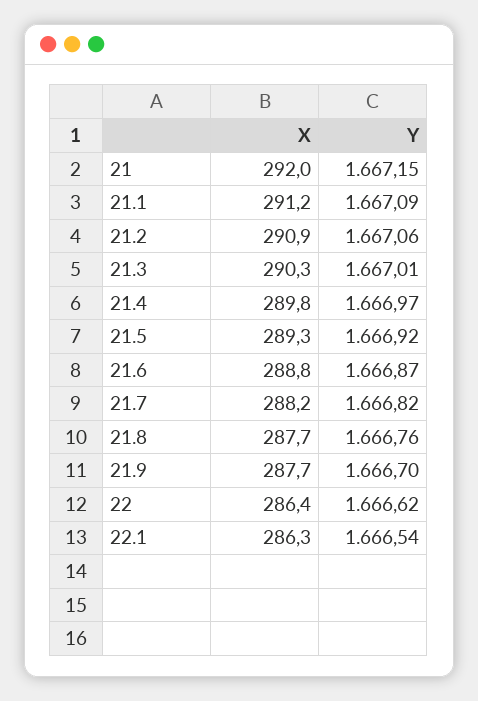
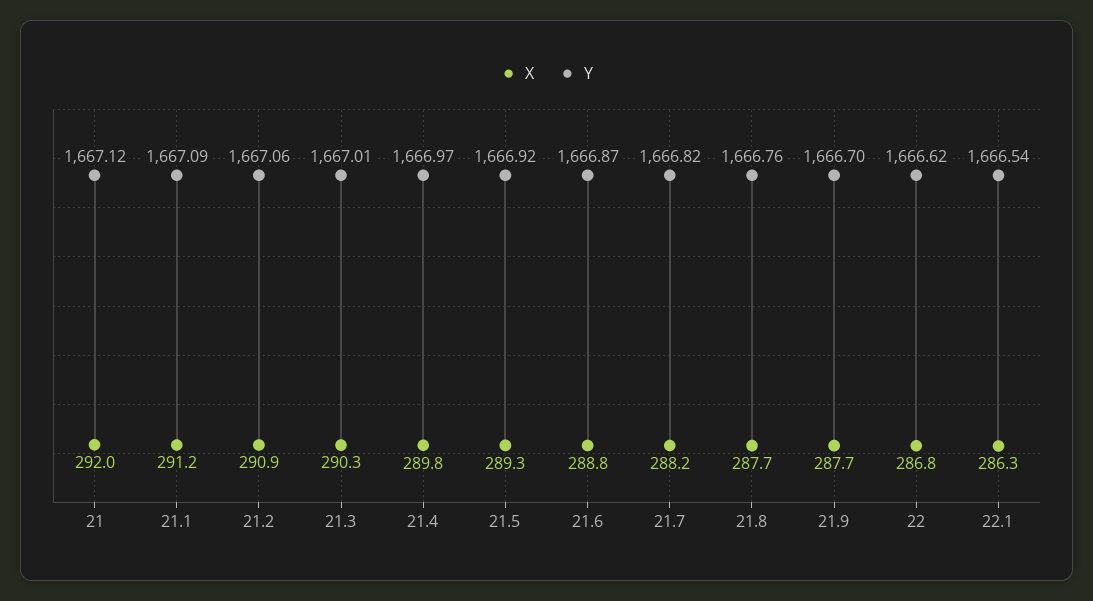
Y, 21: 1667.15 -> 1667.12
X, 22: 286.4 -> 286.8

